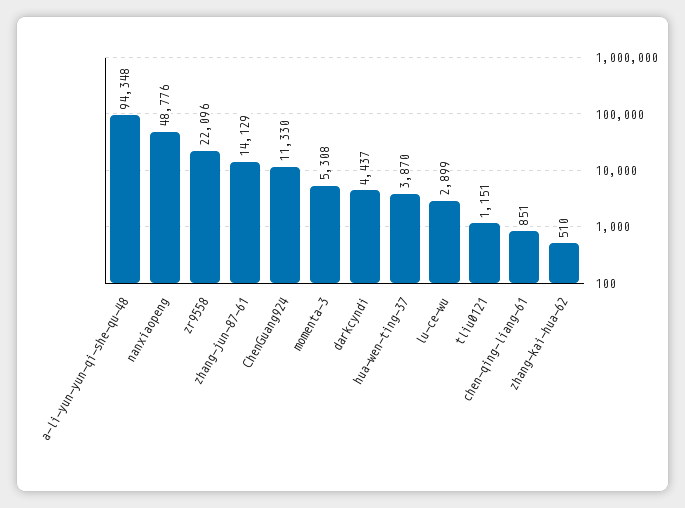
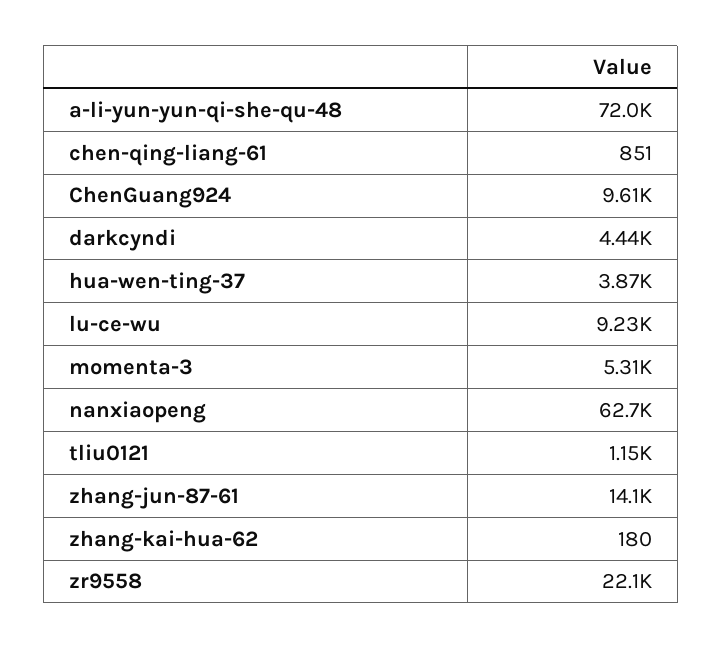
a-li-yun-yun-qi-she-qu-48: 94348 -> 72000
nanxiaopeng: 48776 -> 62700
ChenGuang924: 11330 -> 9610
lu-ce-wu: 2899 -> 9230
zhang-kai-hua-62: 510 -> 180

